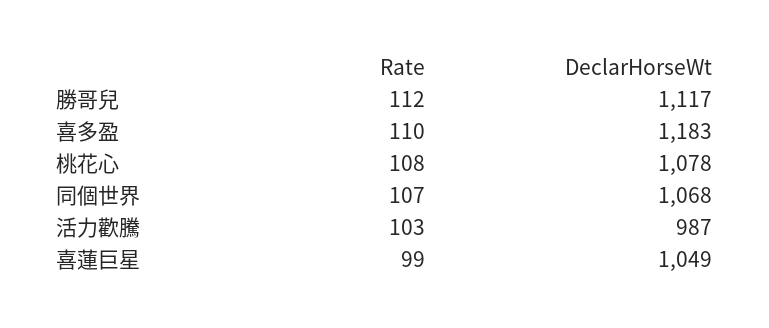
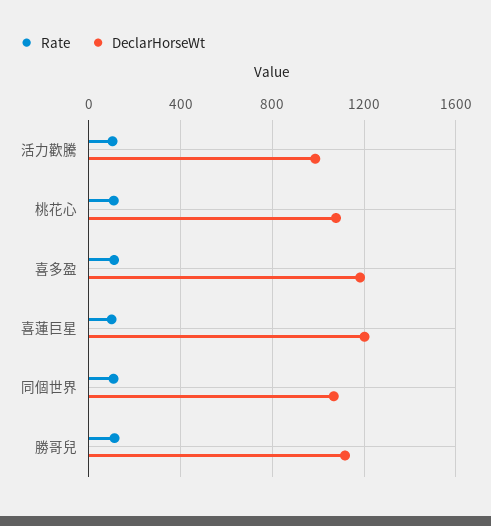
DeclarHorseWt, 喜蓮巨星: 1049 -> 1200

